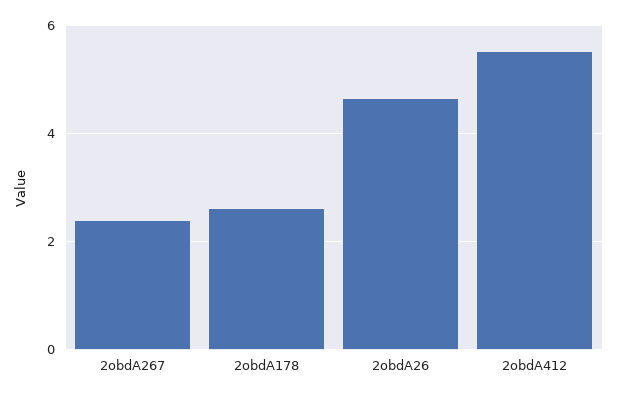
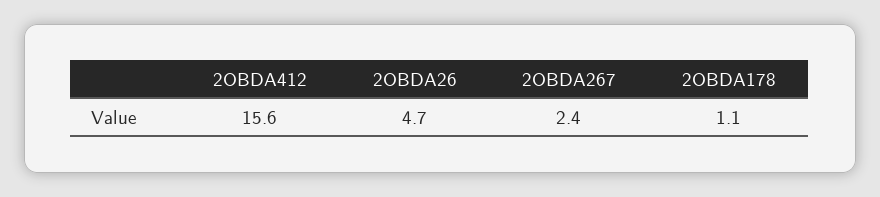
2obdA178: 2.6 -> 1.1
2obdA412: 5.6 -> 15.6

